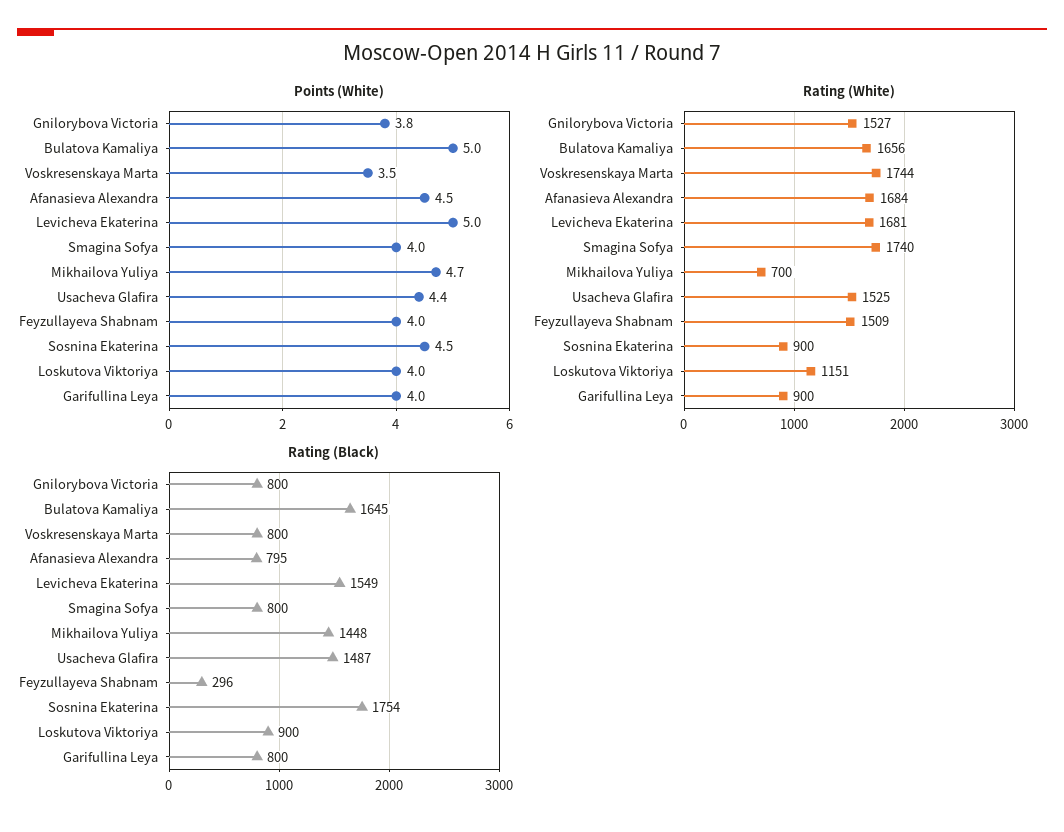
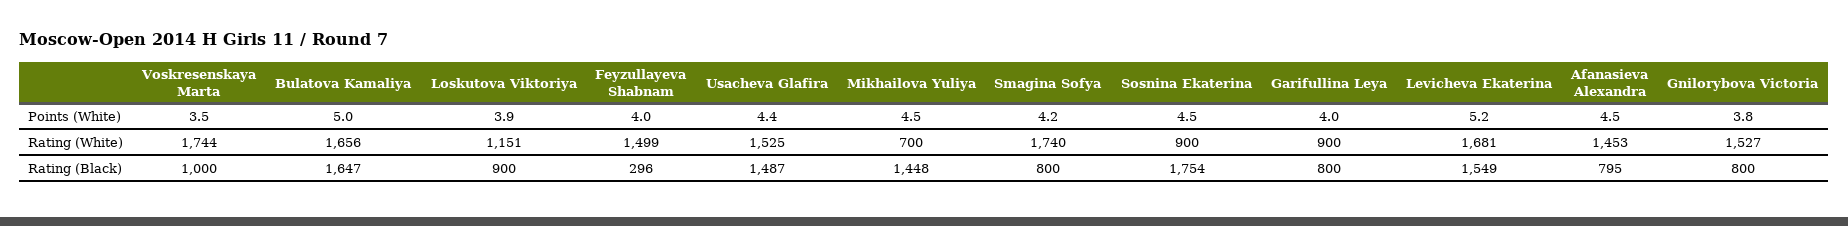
Points (White), Levicheva Ekaterina: 5 -> 5.2
Points (White), Smagina Sofya: 4 -> 4.2
Points (White), Mikhailova Yuliya: 4.7 -> 4.5
Points (White), Loskutova Viktoriya: 4 -> 3.9
Rating (White), Afanasieva Alexandra: 1684 -> 1453
Rating (White), Feyzullayeva Shabnam: 1509 -> 1499
Rating (Black), Bulatova Kamaliya: 1645 -> 1647
Rating (Black), Voskresenskaya Marta: 800 -> 1000

